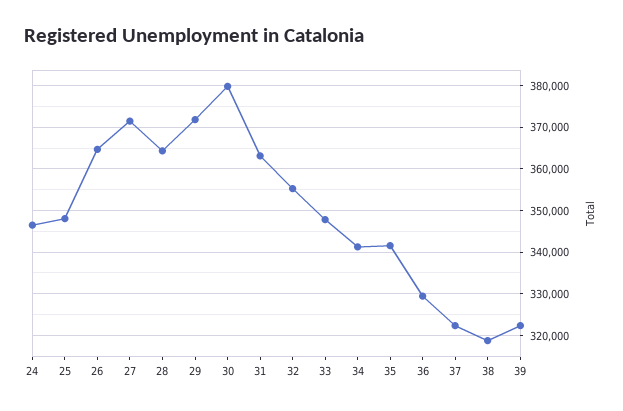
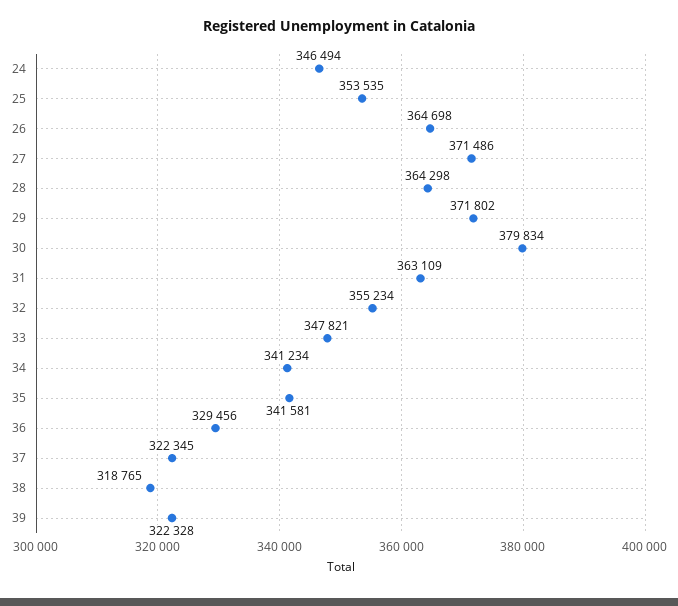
25: 348000 -> 353535

